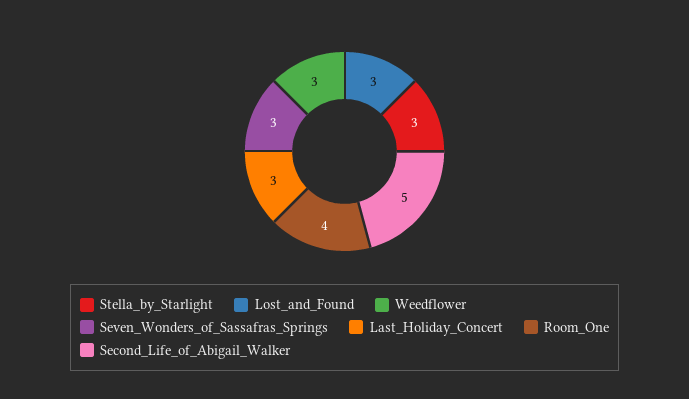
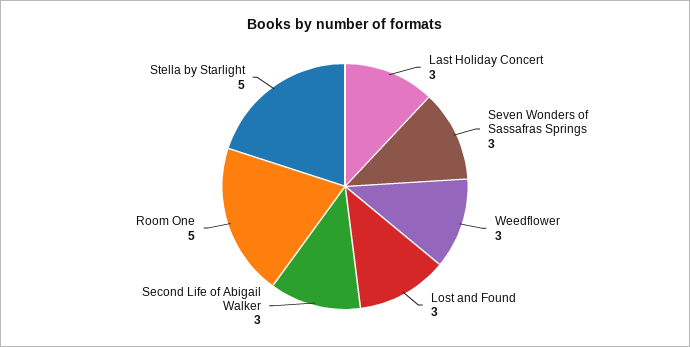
Stella_by_Starlight: 3 -> 5
Room_One: 4 -> 5
Second_Life_of_Abigail_Walker: 5 -> 3

